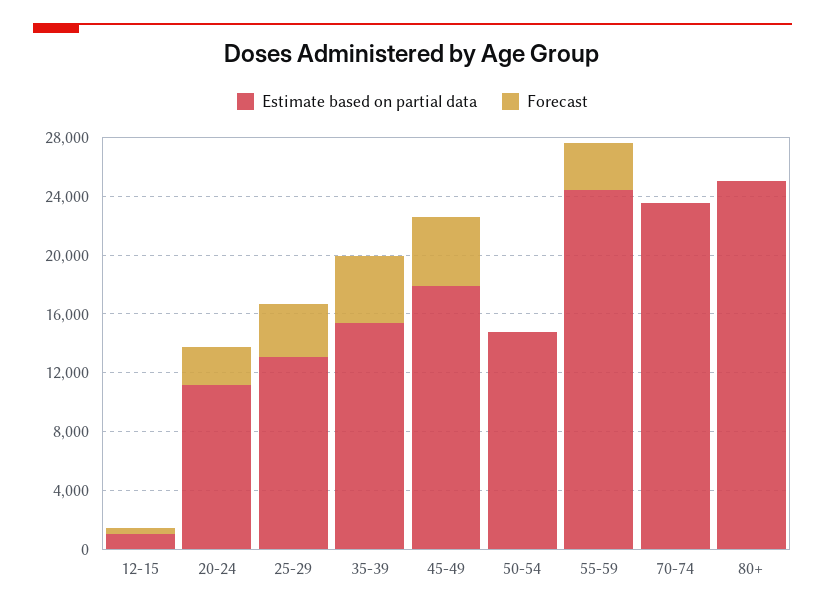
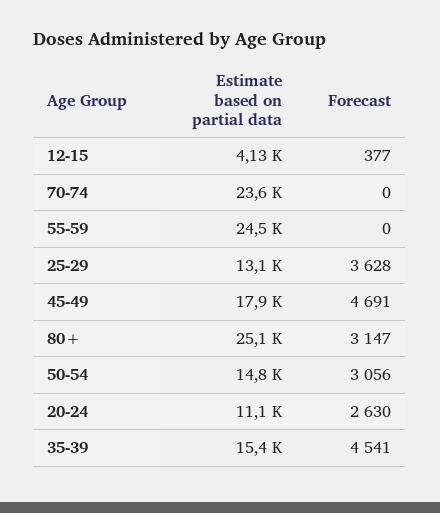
Estimate based on partial data, 12-15: 1000 -> 4130
Forecast, 50-54: 0 -> 3056
Forecast, 55-59: 3000 -> 0
Forecast, 80+: 0 -> 3147

